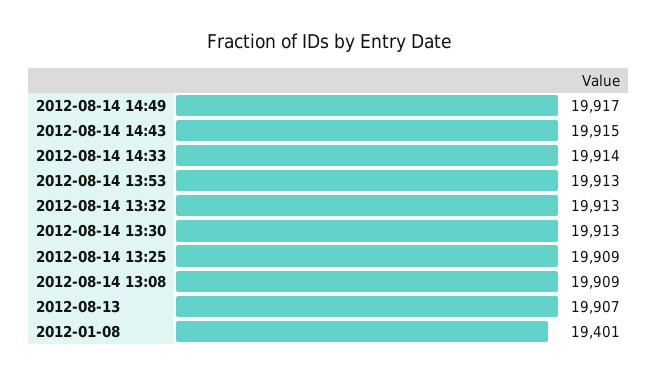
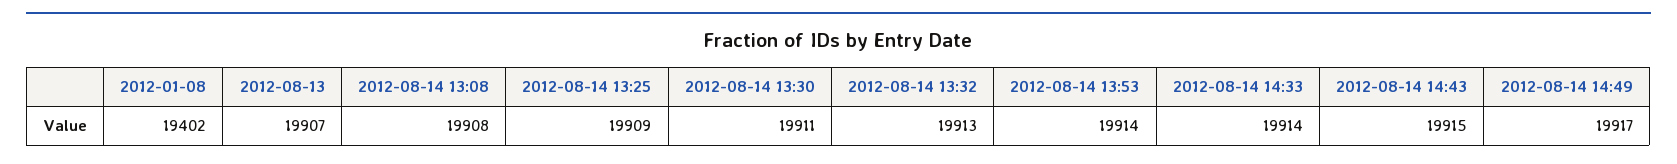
2012-08-14 13:53: 19913 -> 19914
2012-08-14 13:30: 19913 -> 19911
2012-08-14 13:08: 19909 -> 19908
2012-01-08: 19401 -> 19402

